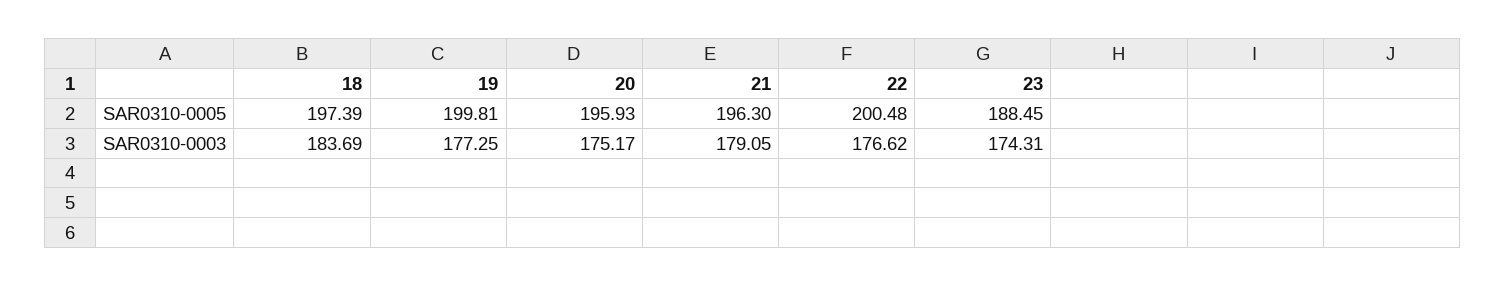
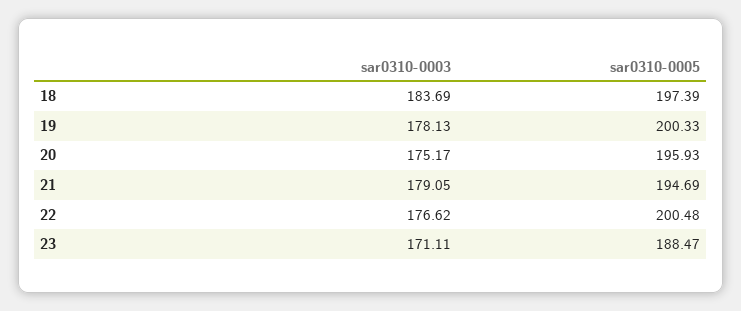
19, SAR0310-0005: 199.81 -> 200.33
21, SAR0310-0005: 196.3 -> 194.69
23, SAR0310-0005: 188.45 -> 188.47
19, SAR0310-0003: 177.25 -> 178.13
23, SAR0310-0003: 174.31 -> 171.11

